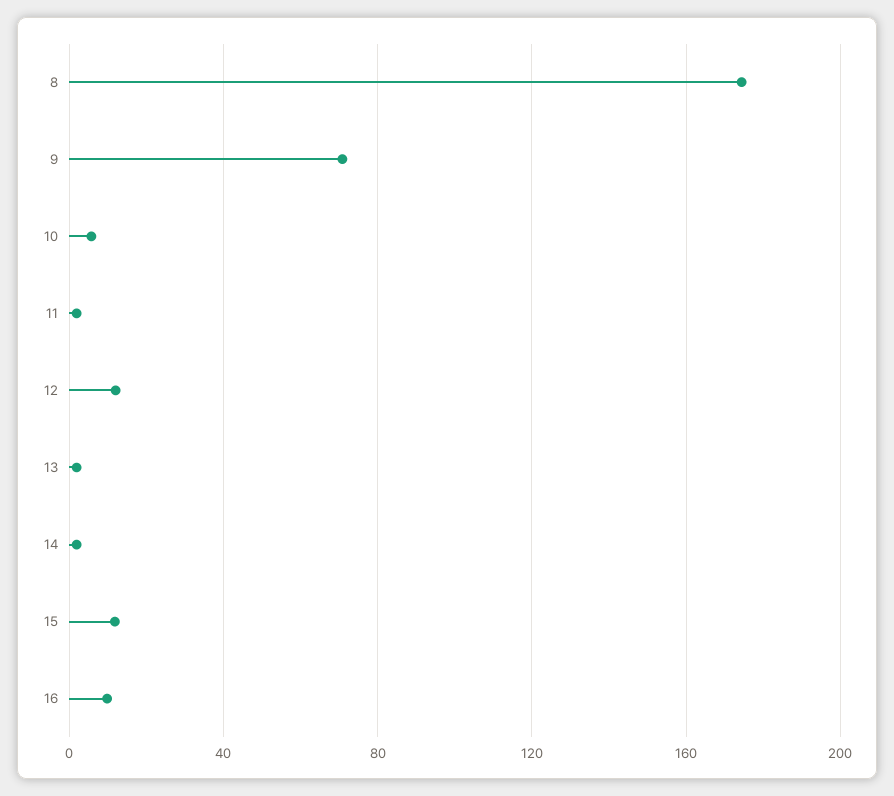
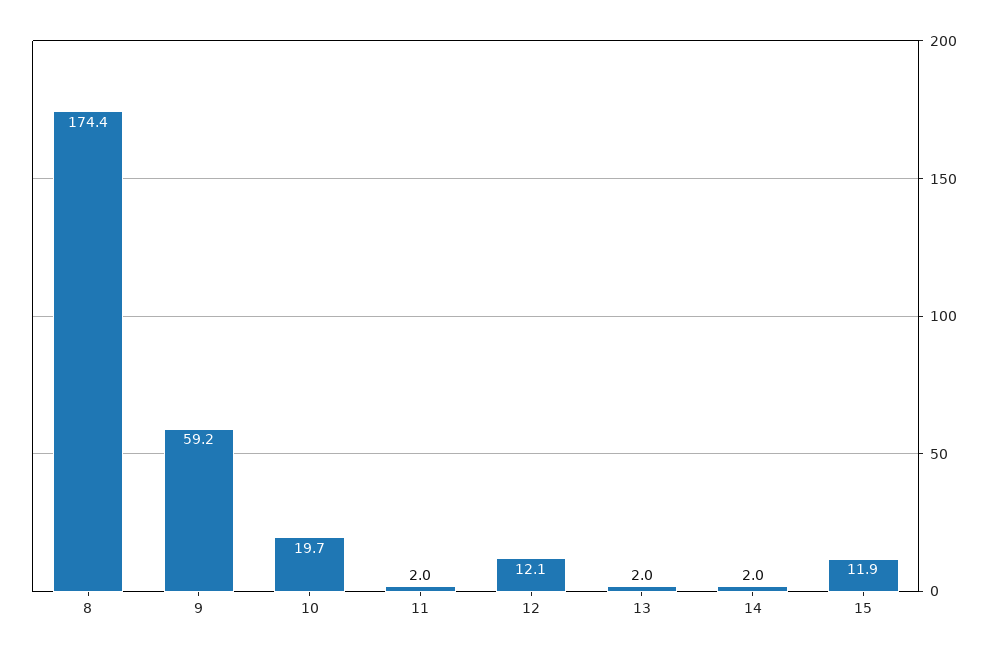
9: 70 -> 59.2
10: 5 -> 19.7
16: 10 -> none

